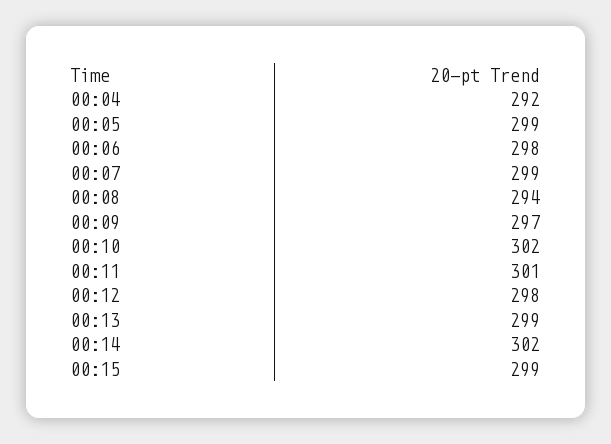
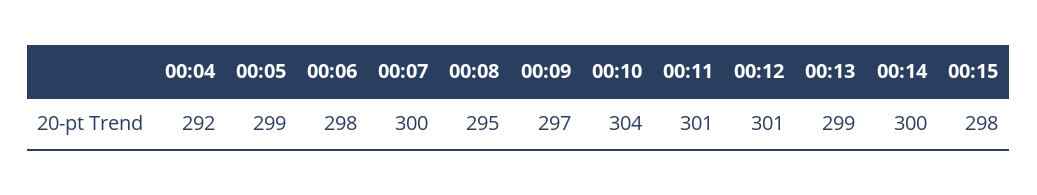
00:07: 299 -> 300
00:08: 294 -> 295
00:10: 302 -> 304
00:12: 298 -> 301
00:14: 302 -> 300
00:15: 299 -> 298

